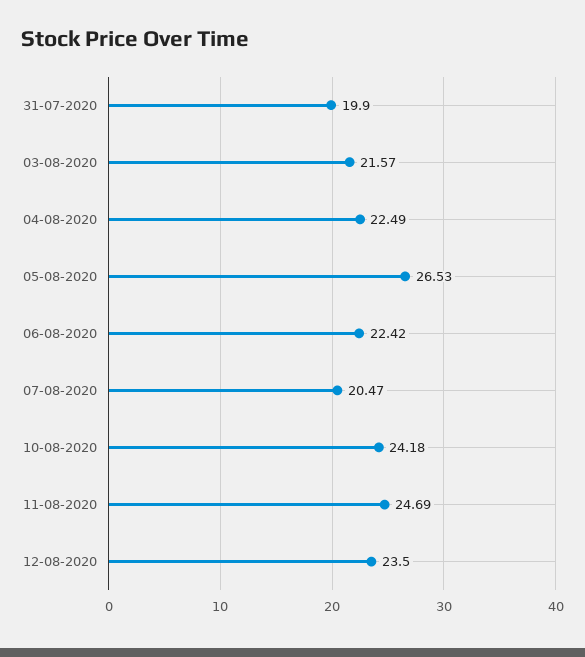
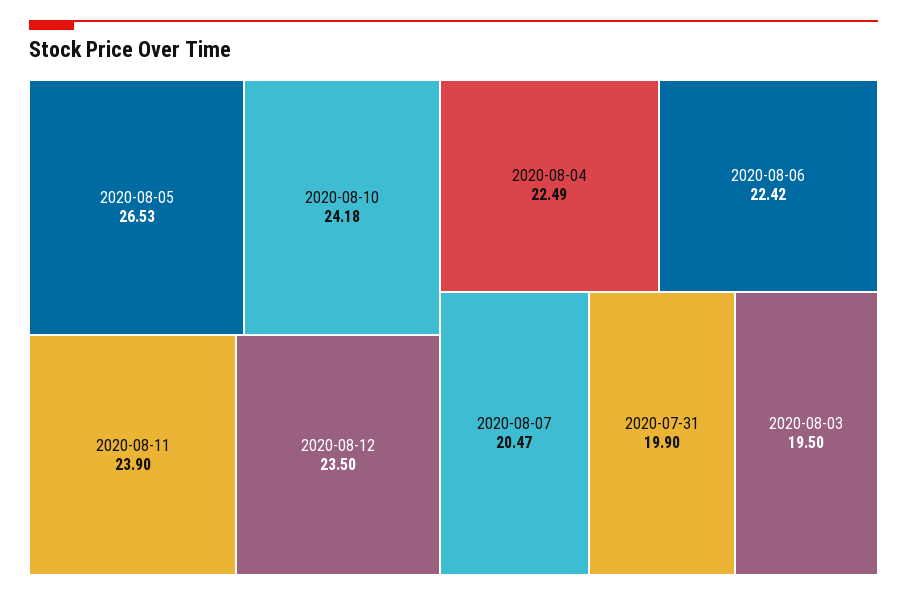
03-08-2020: 21.57 -> 19.5
11-08-2020: 24.69 -> 23.9

